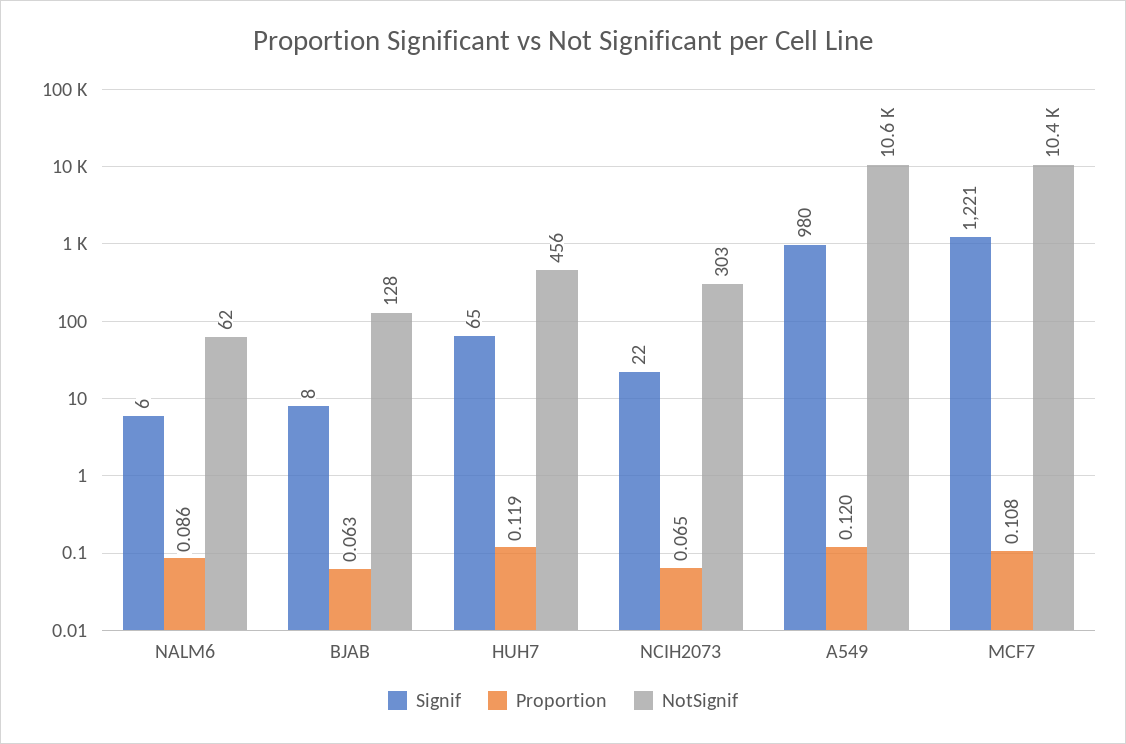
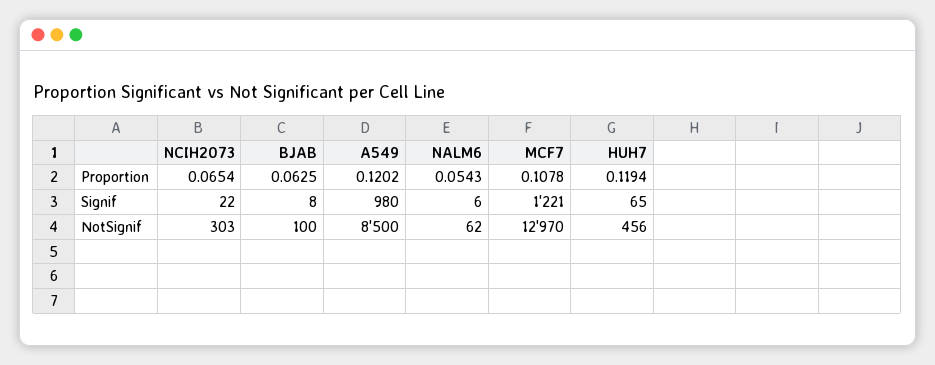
Proportion, NALM6: 0.086 -> 0.0543
NotSignif, BJAB: 128 -> 100
NotSignif, A549: 10600 -> 8500
NotSignif, MCF7: 10400 -> 12970

